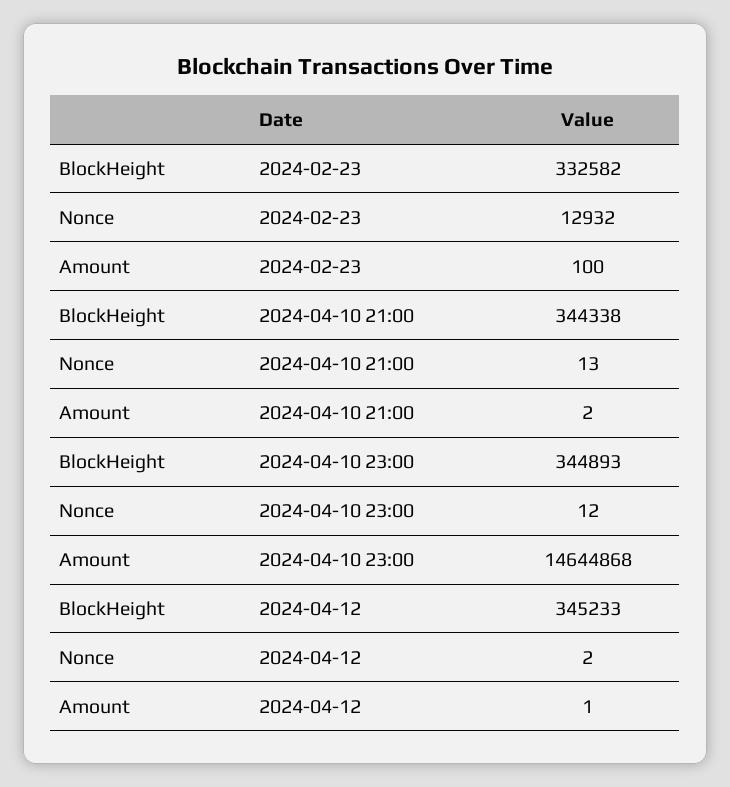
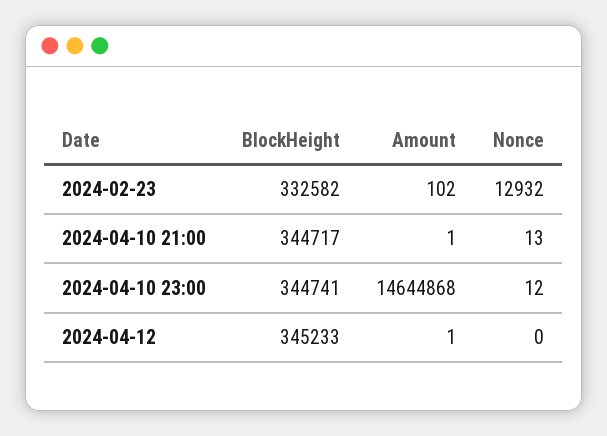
Amount, 2024-02-23: 100 -> 102
BlockHeight, 2024-04-10 21:00: 344338 -> 344717
Amount, 2024-04-10 21:00: 2 -> 1
BlockHeight, 2024-04-10 23:00: 344893 -> 344741
Nonce, 2024-04-12: 2 -> 0

